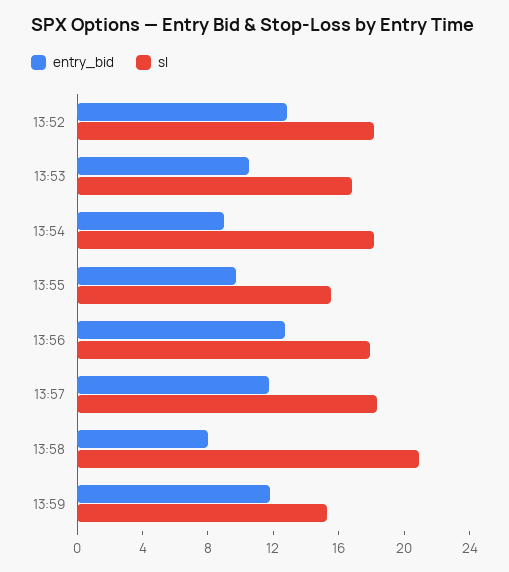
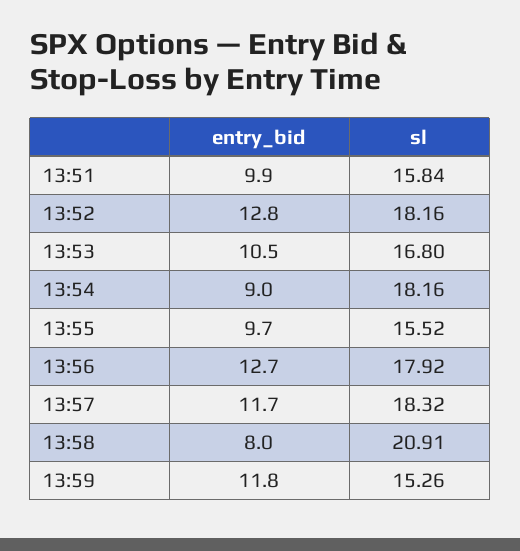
entry_bid, 13:51: none -> 9.9
sl, 13:51: none -> 15.84

